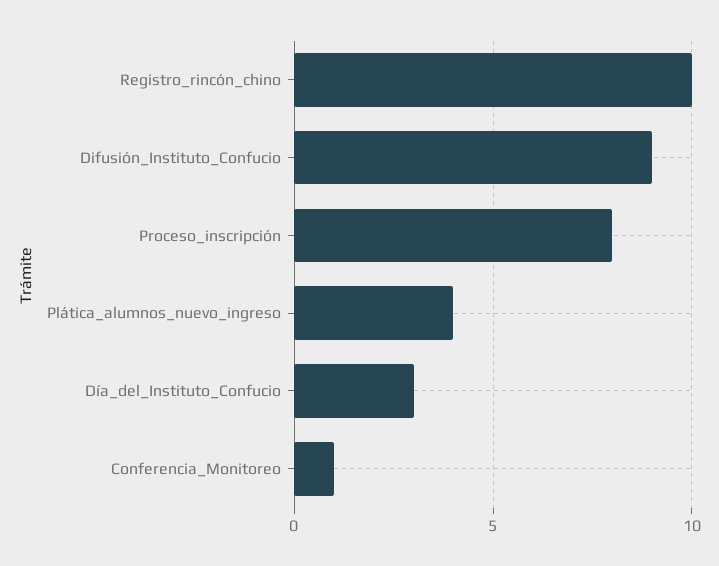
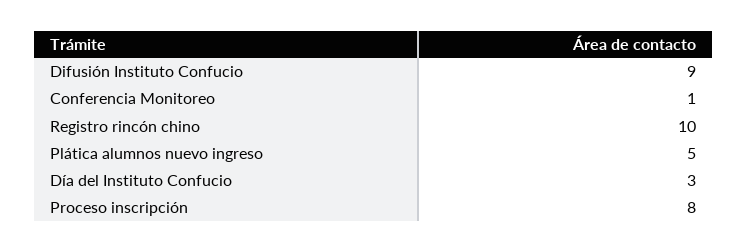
Plática_alumnos_nuevo_ingreso: 4 -> 5

